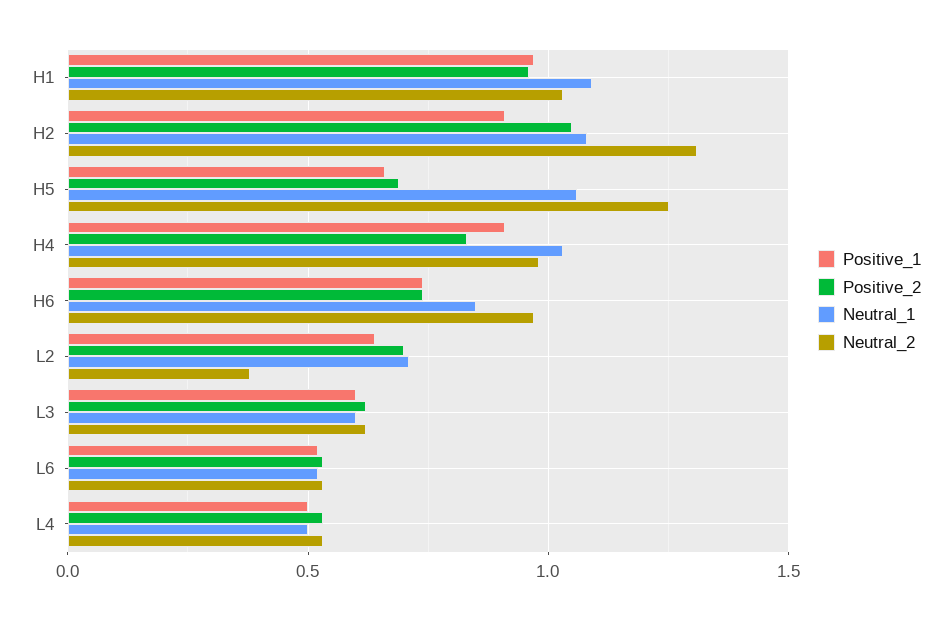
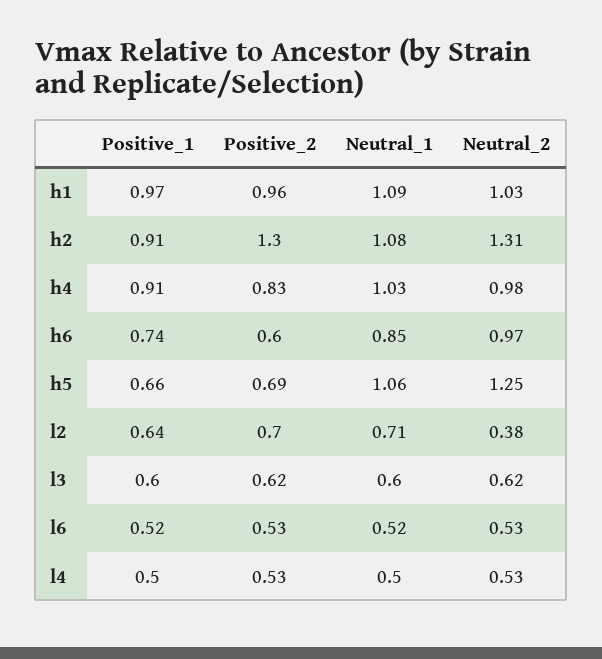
Positive_2, H2: 1.05 -> 1.3
Positive_2, H6: 0.75 -> 0.6

